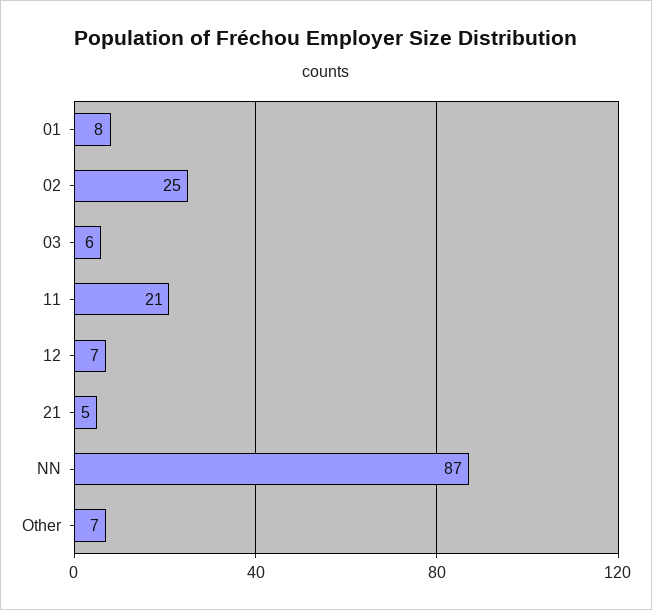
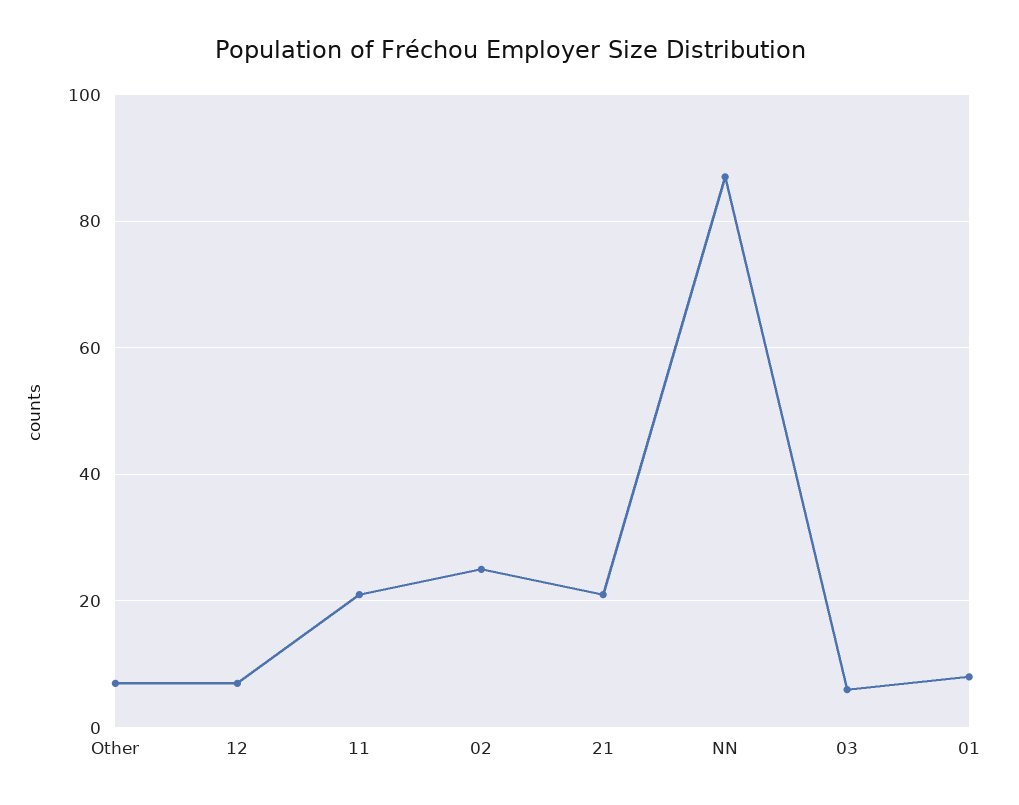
21: 5 -> 20

